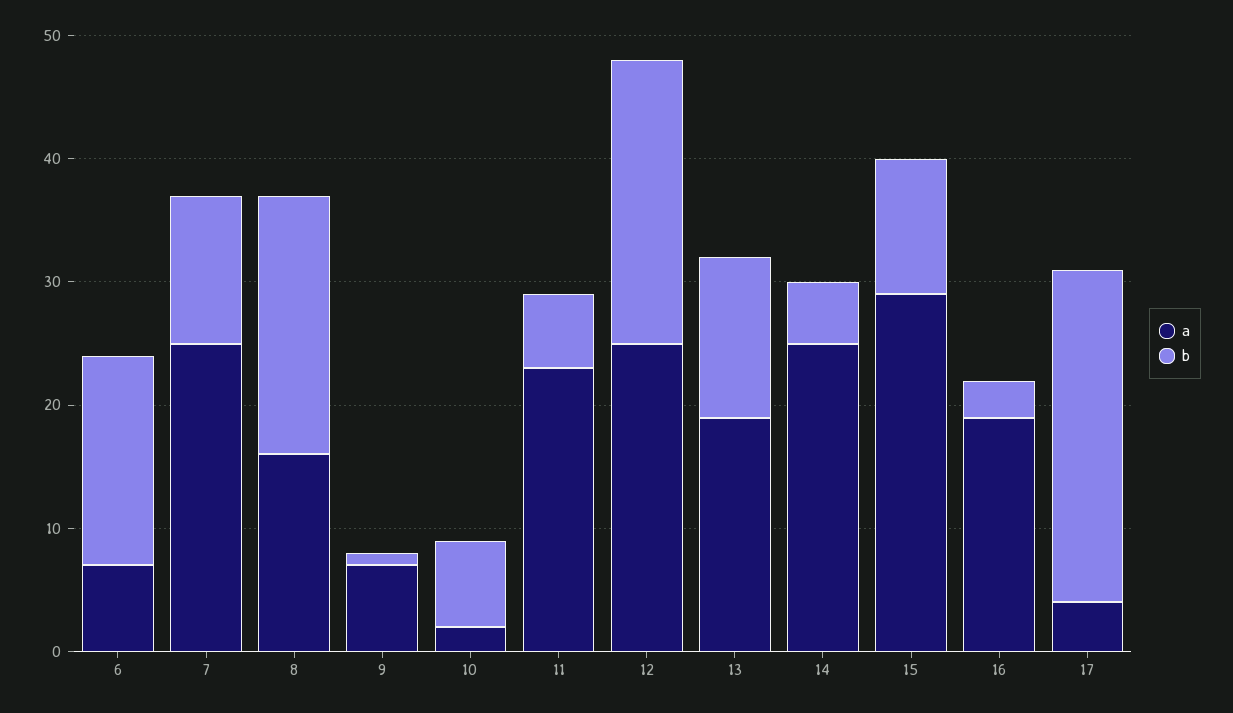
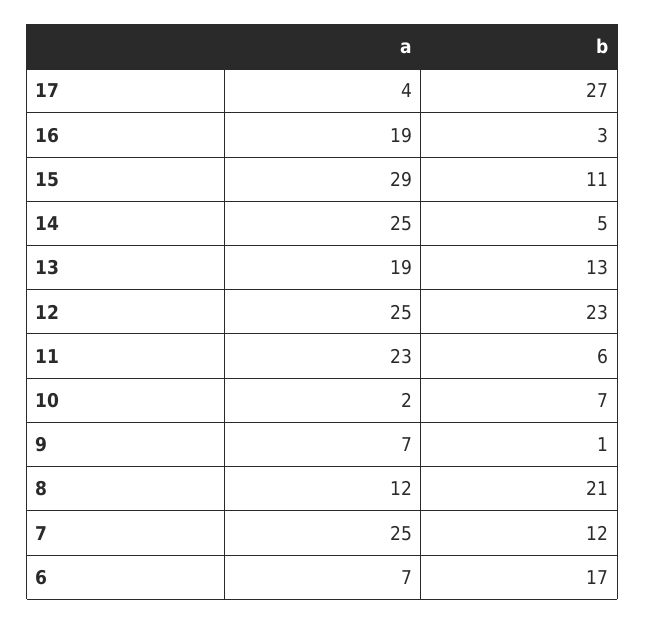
a, 8: 16 -> 12

